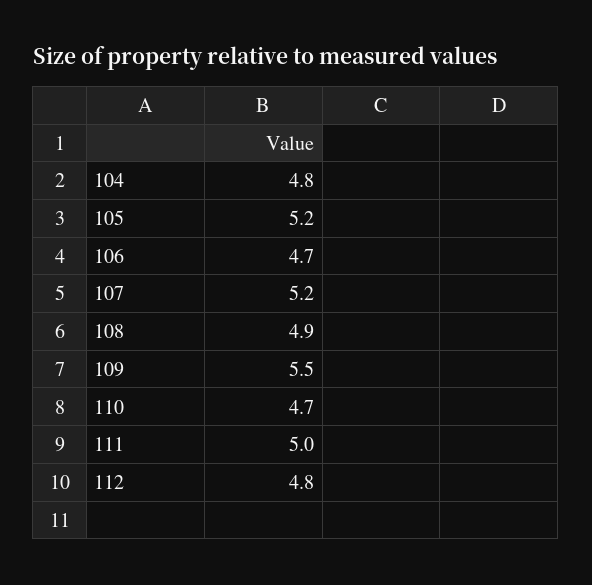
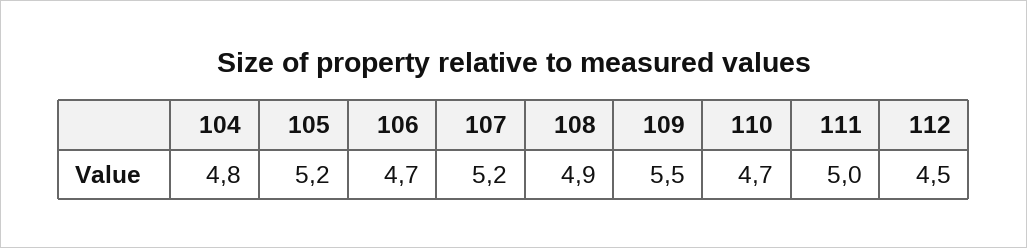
112: 4.8 -> 4.5

